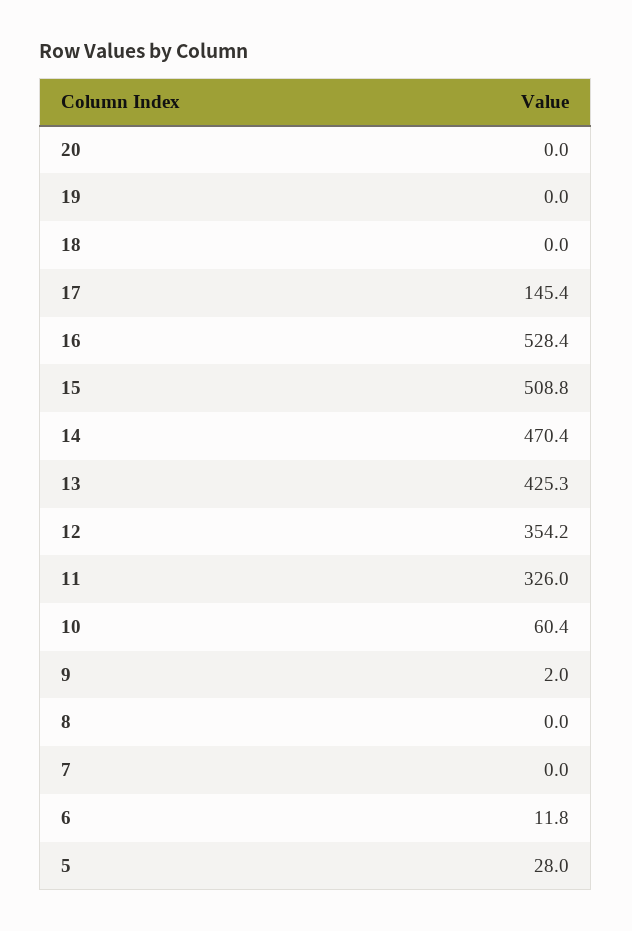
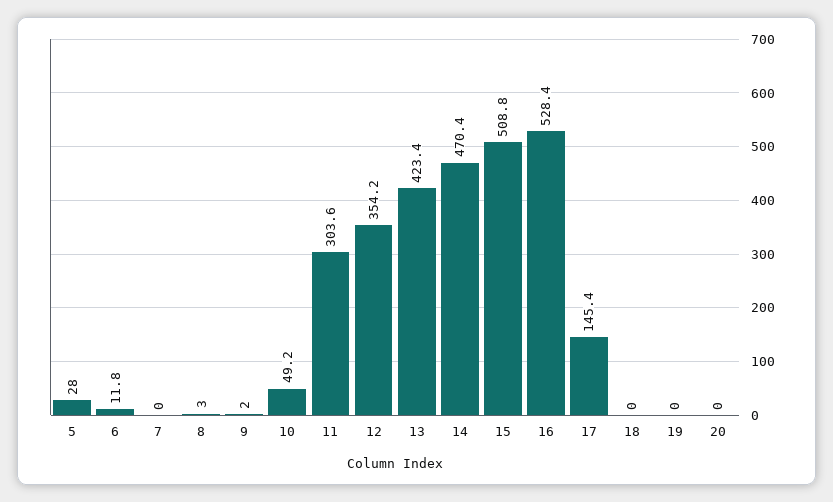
13: 425.3 -> 423.4
11: 326 -> 303.6
10: 60.4 -> 49.2
8: 0 -> 3

